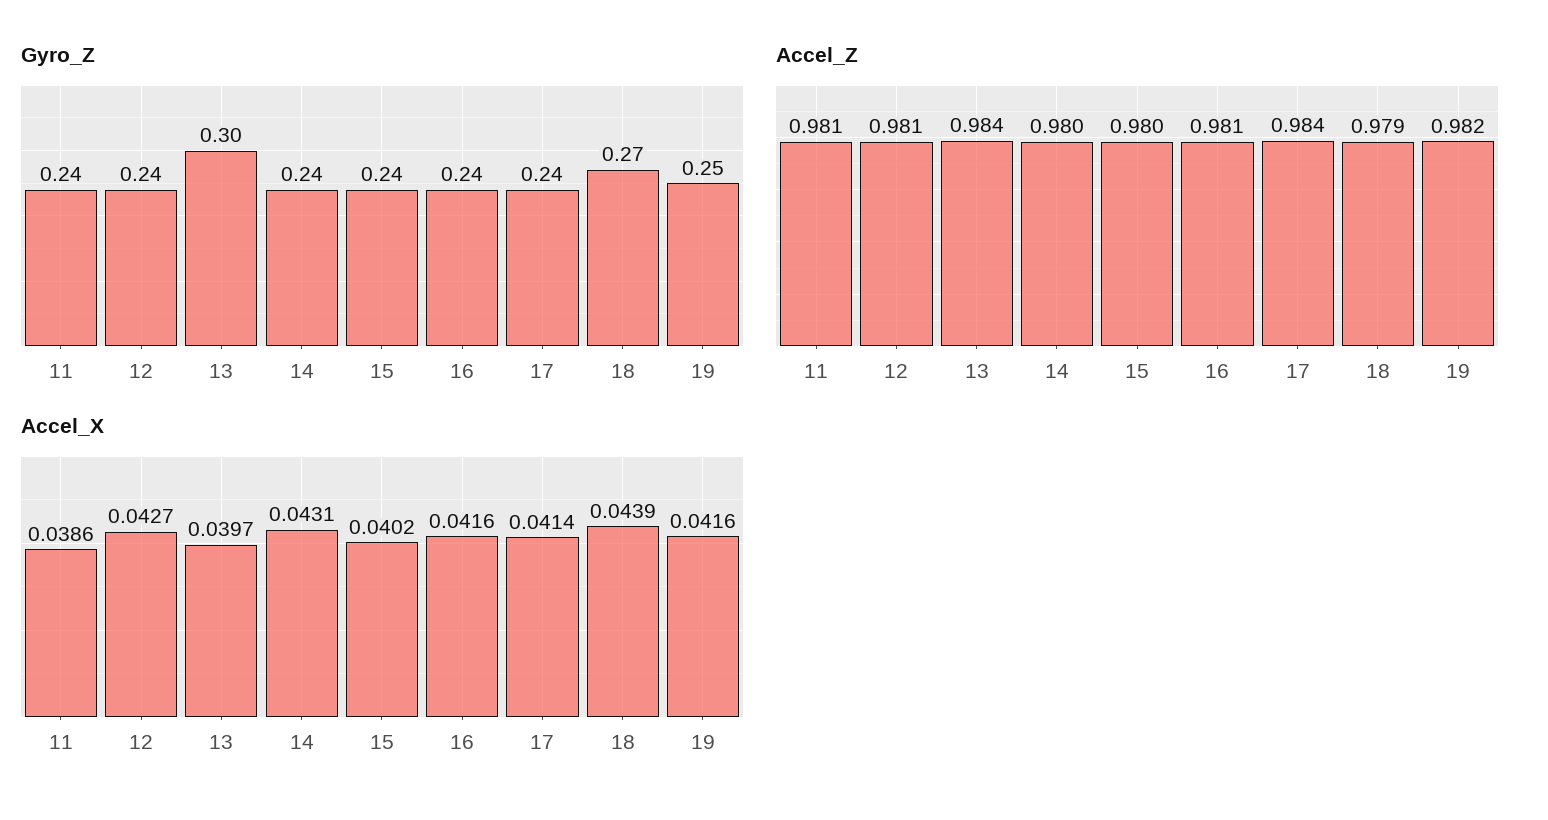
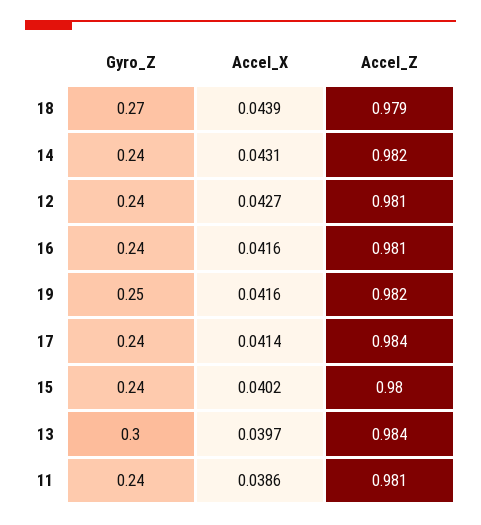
Accel_Z, 14: 0.98 -> 0.982

